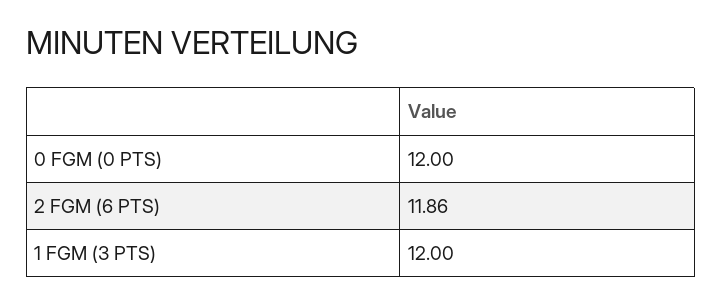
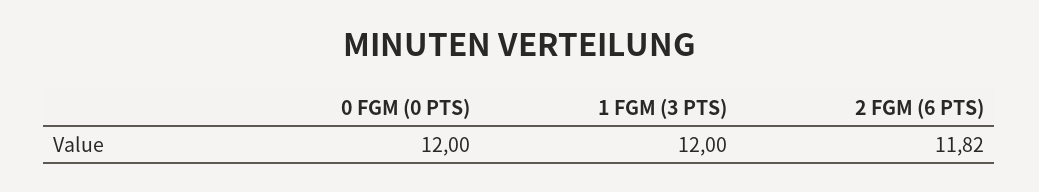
2 FGM (6 PTS): 11.86 -> 11.82

